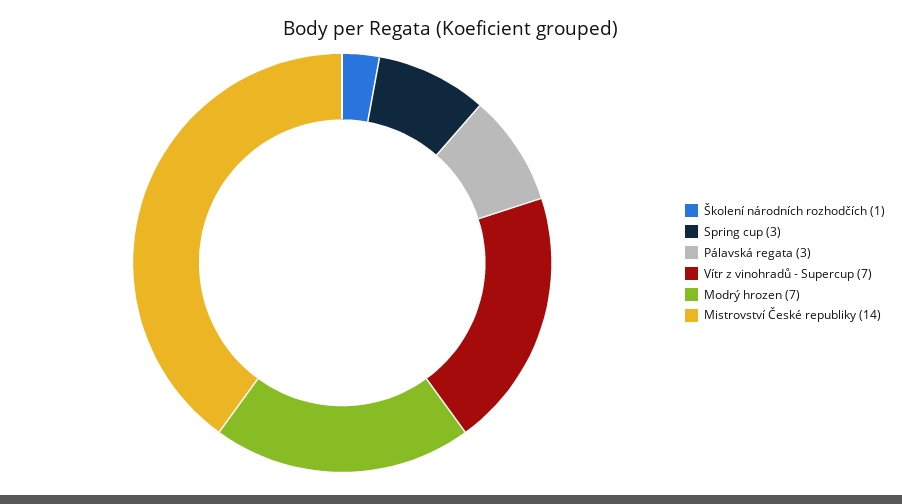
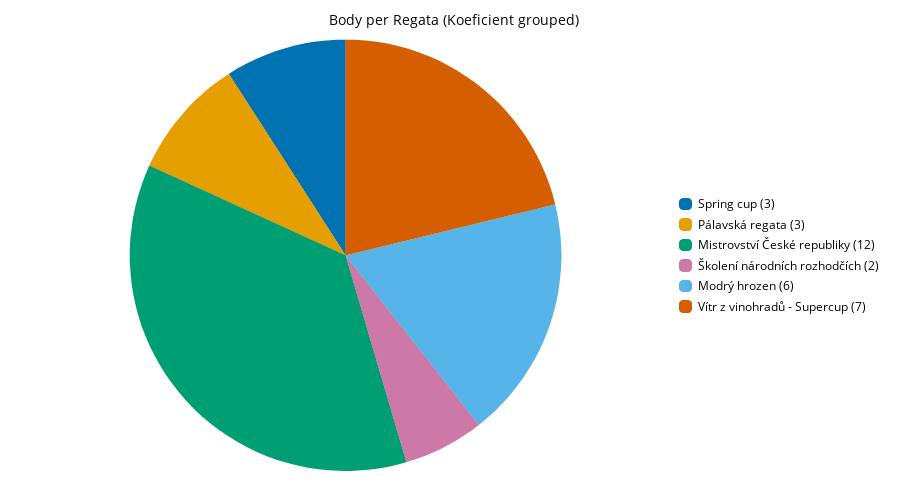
Školení národních rozhodčích: 1 -> 2
Modrý hrozen: 7 -> 6
Mistrovství České republiky: 14 -> 12

